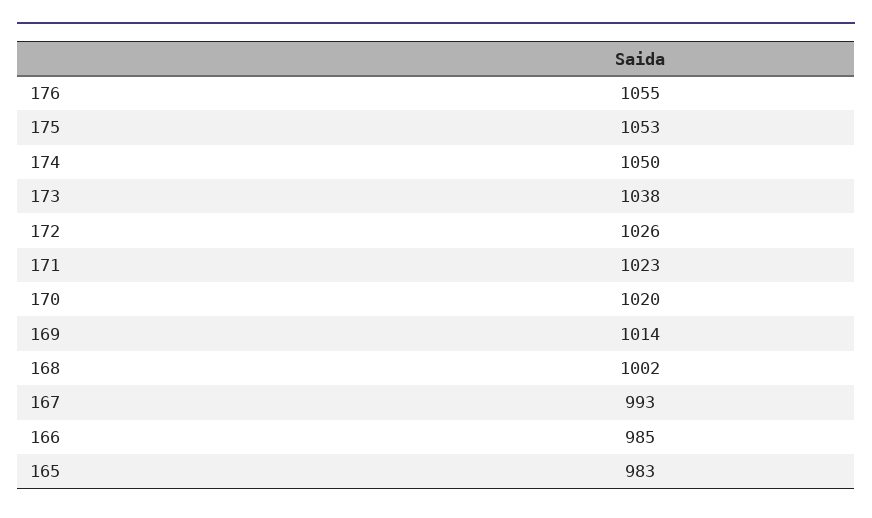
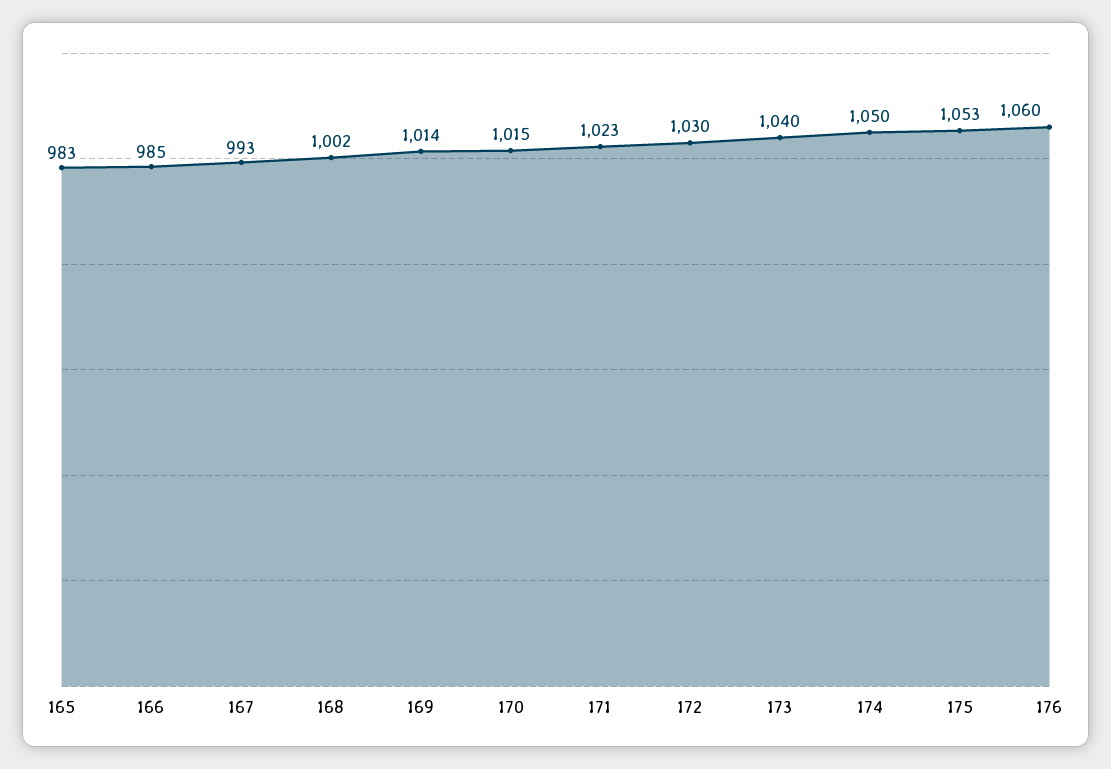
176: 1055 -> 1060
173: 1038 -> 1040
172: 1026 -> 1030
170: 1020 -> 1015

